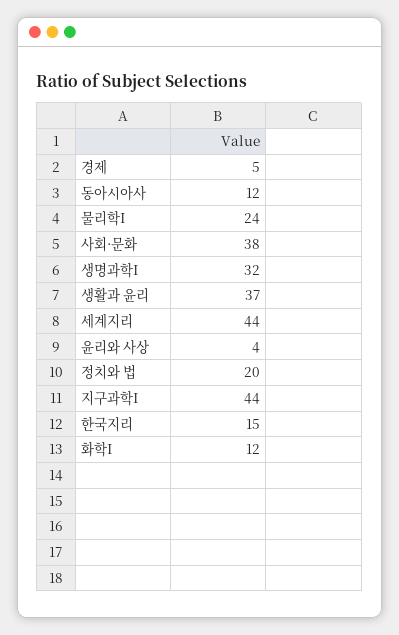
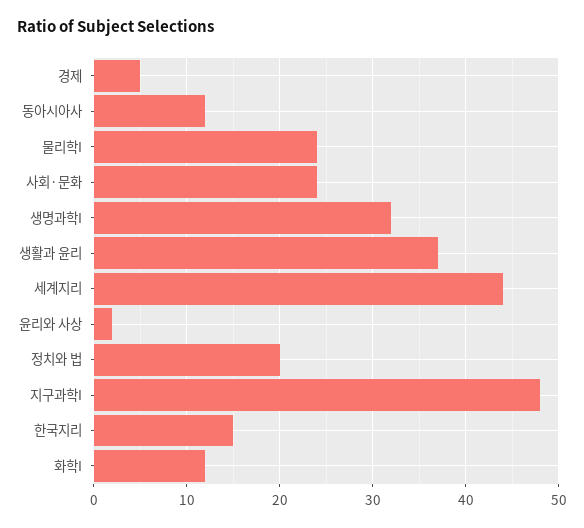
사회·문화: 38 -> 24
윤리와 사상: 4 -> 2
지구과학I: 44 -> 48

